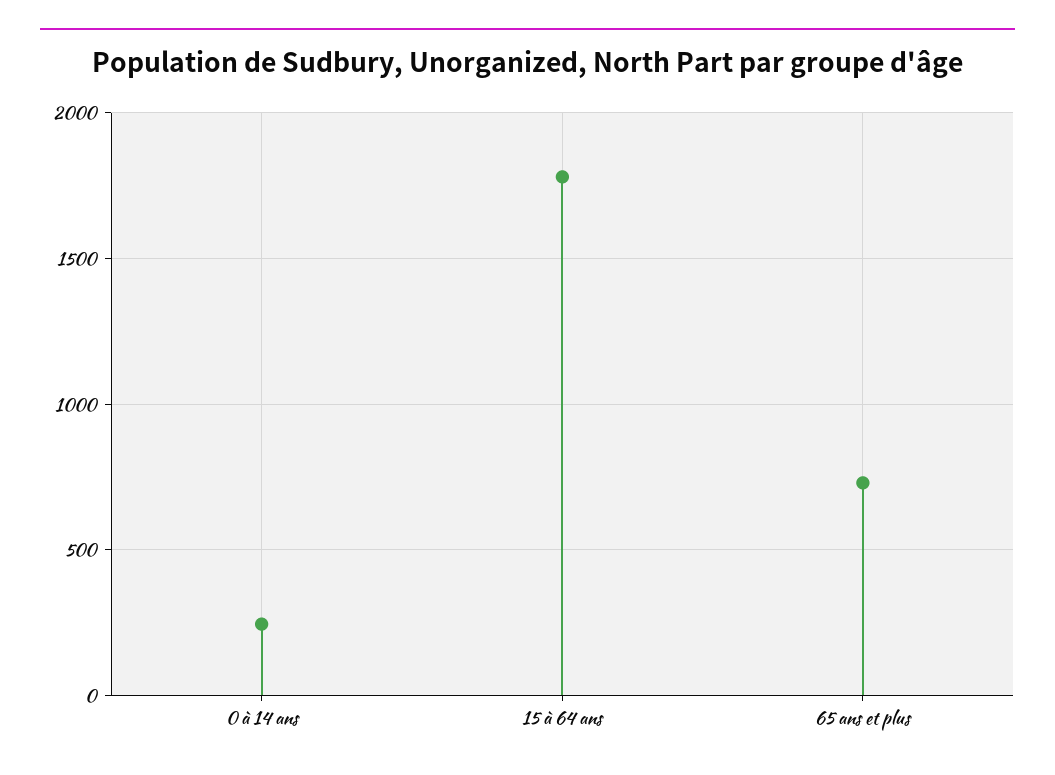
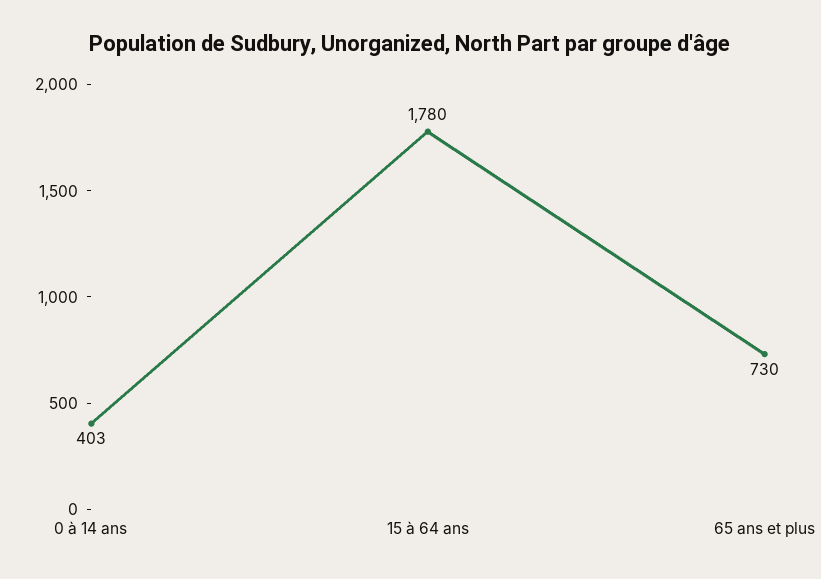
0 à 14 ans: 250 -> 403

